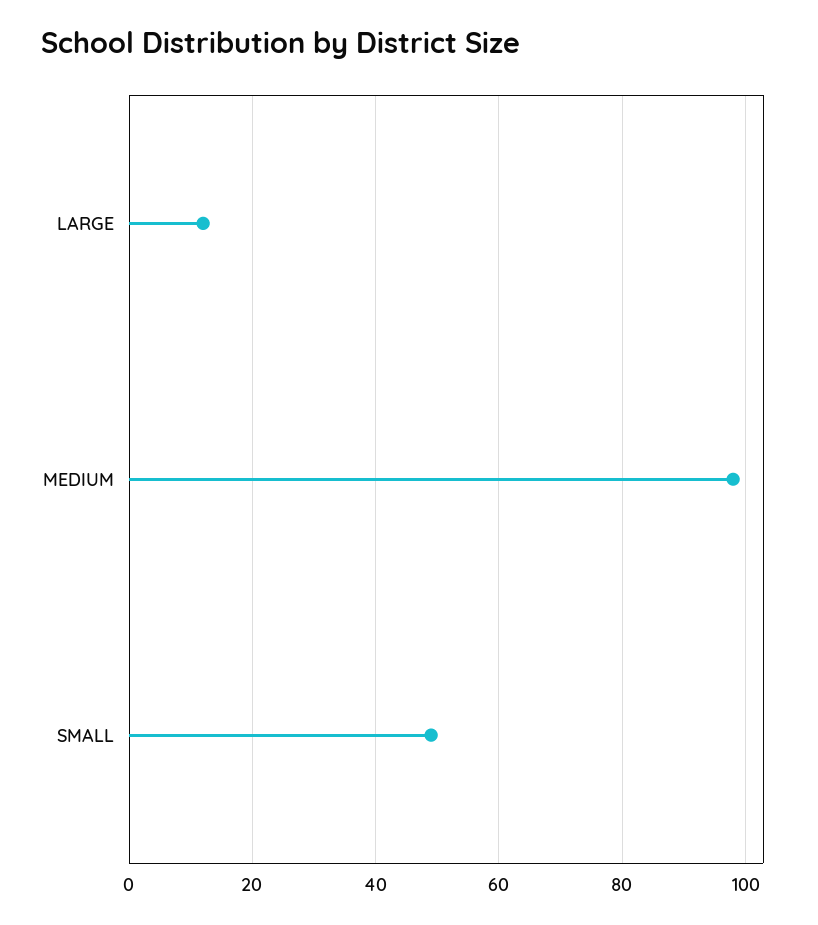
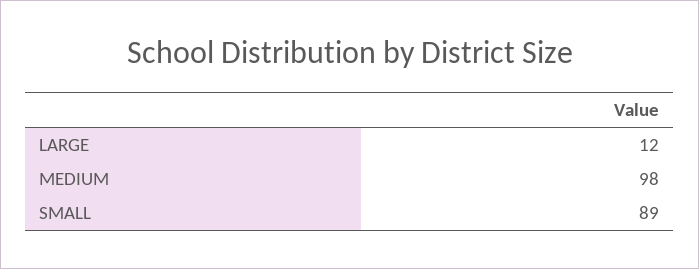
SMALL: 50 -> 89

